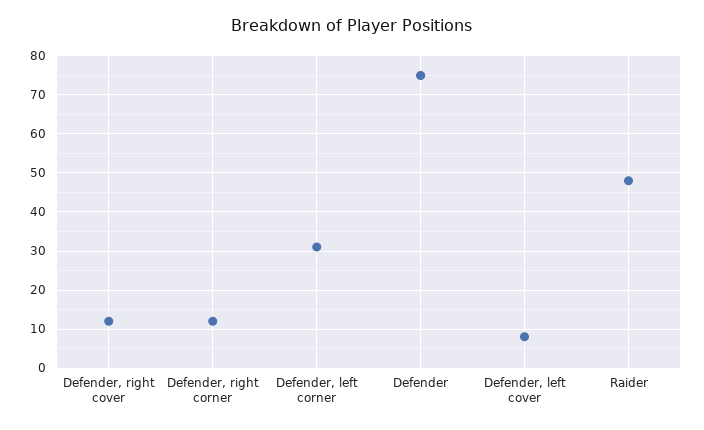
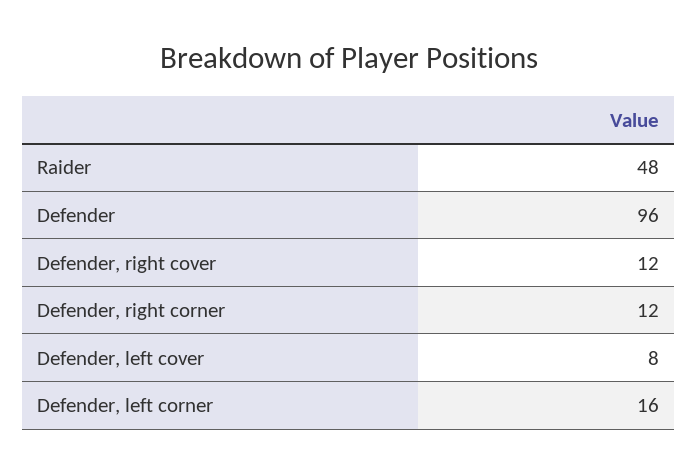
Defender, left corner: 30 -> 16
Defender: 75 -> 96

